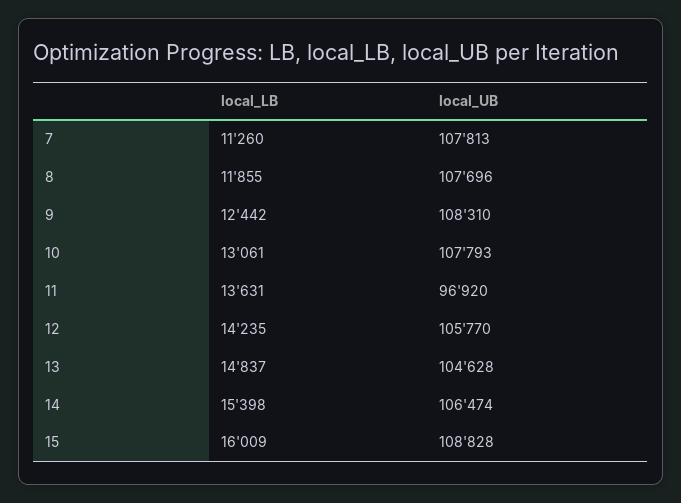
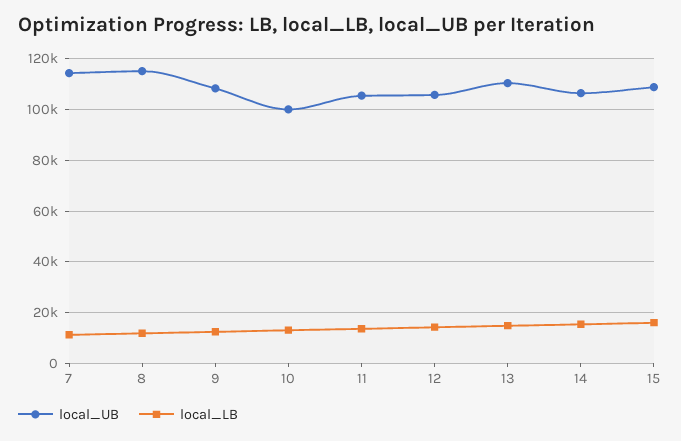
local_UB, 7: 107813 -> 115000
local_UB, 8: 107696 -> 115000
local_UB, 10: 107793 -> 100000
local_UB, 11: 96920 -> 105000
local_UB, 13: 104628 -> 110000

